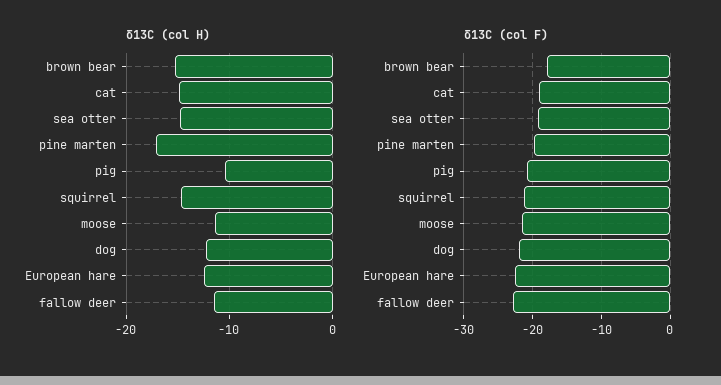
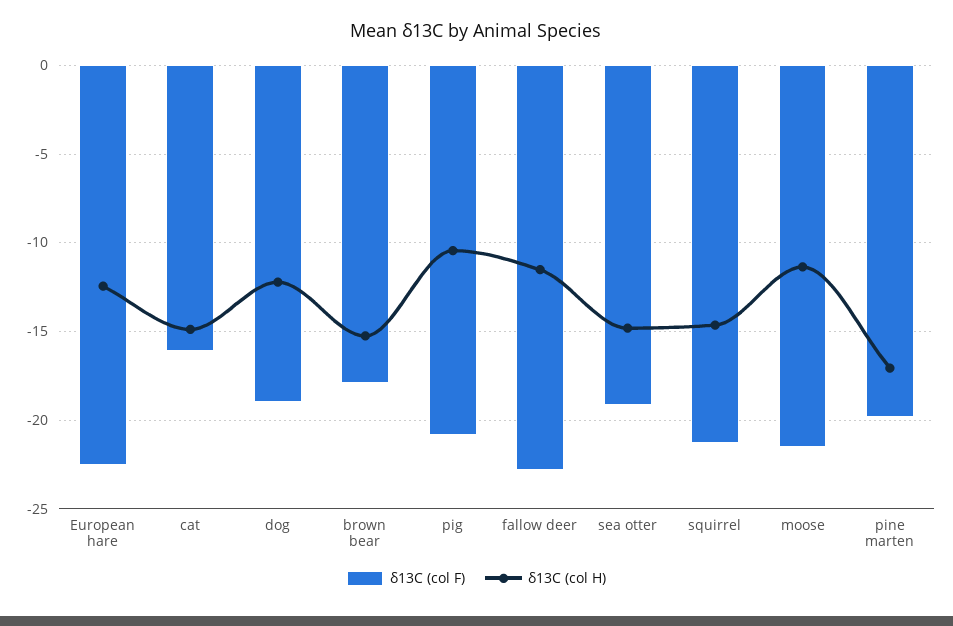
δ13C (col F), cat: -19 -> -16
δ13C (col F), dog: -22 -> -19

